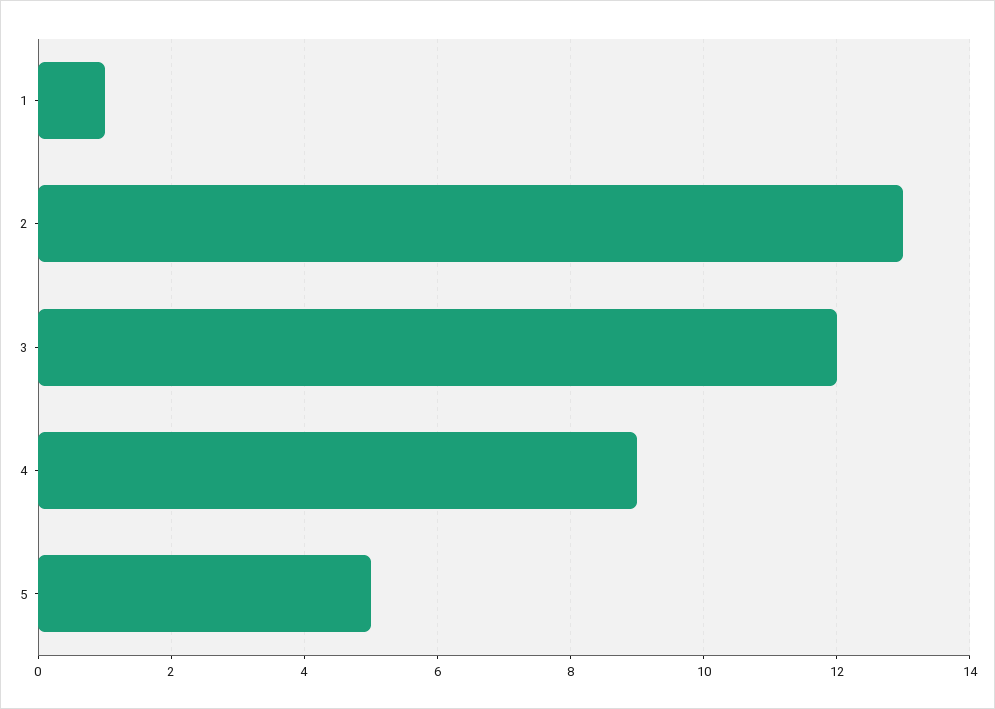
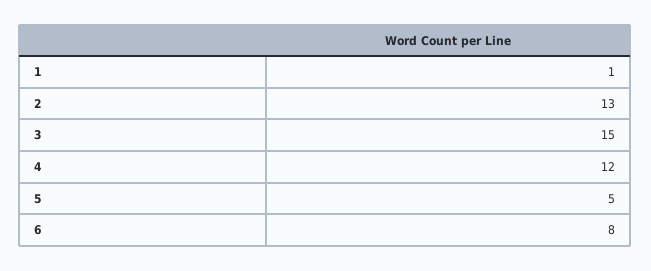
3: 12 -> 15
4: 9 -> 12
6: none -> 8

